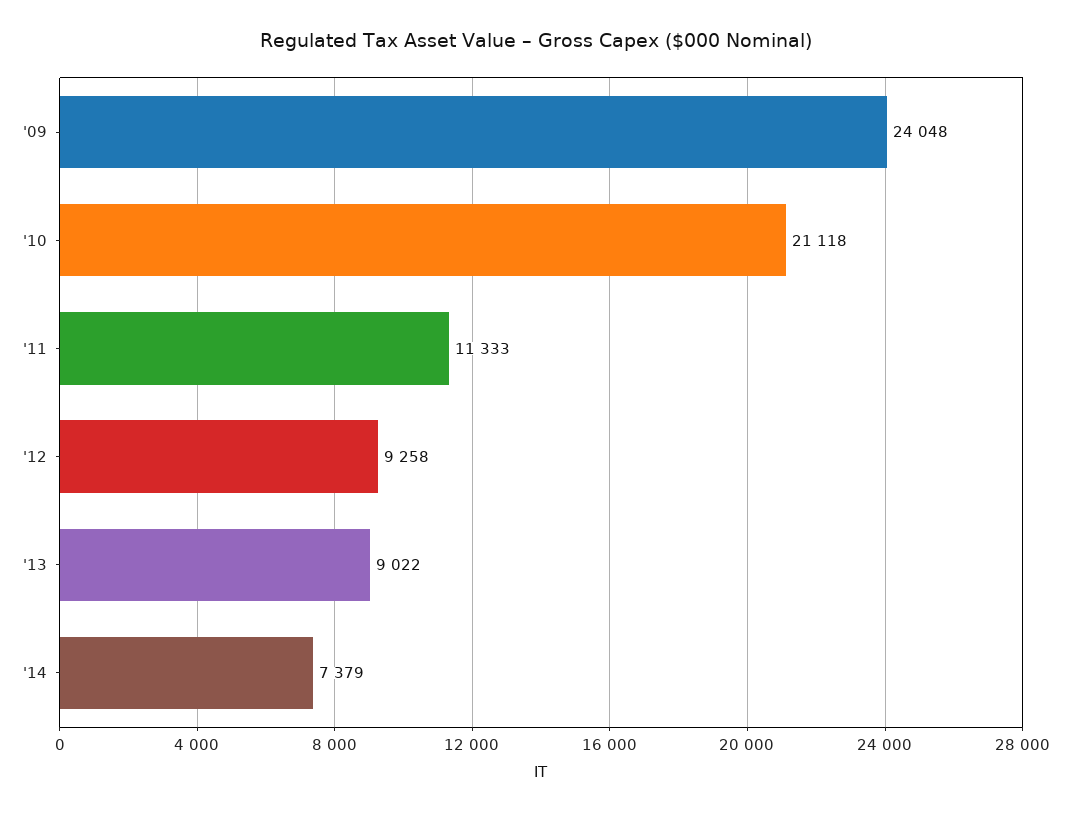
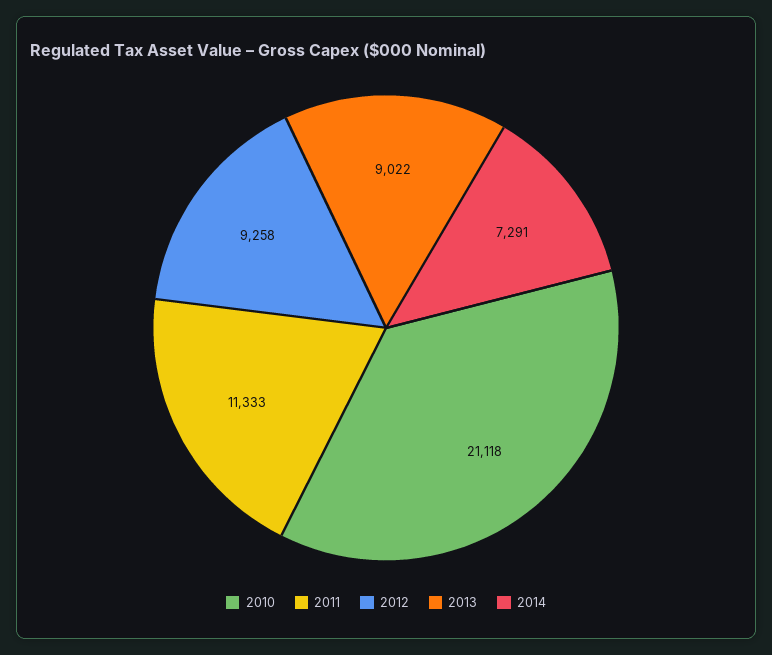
'09: 24048 -> none
'14: 7379 -> 7291

